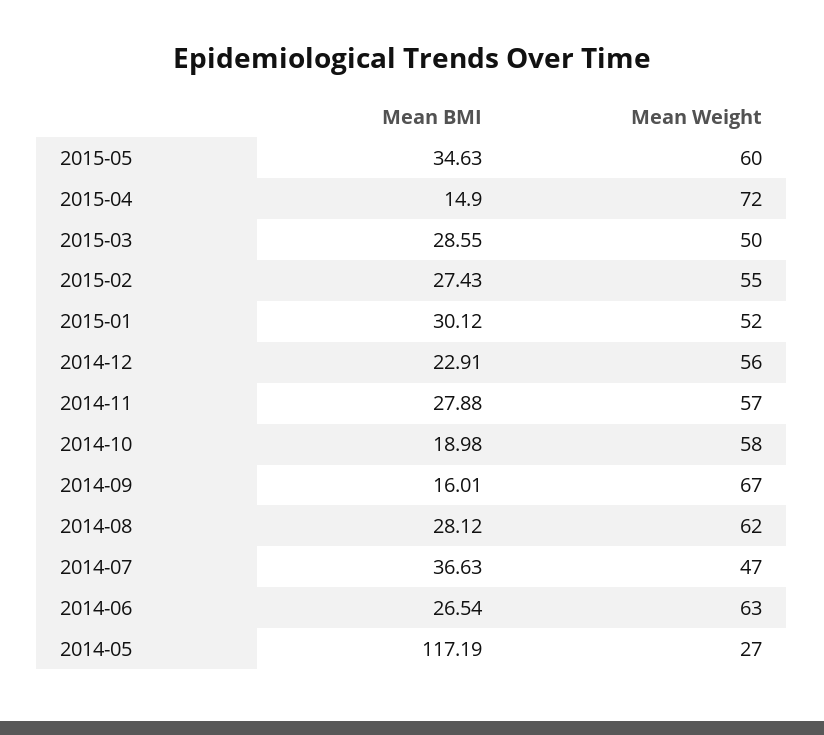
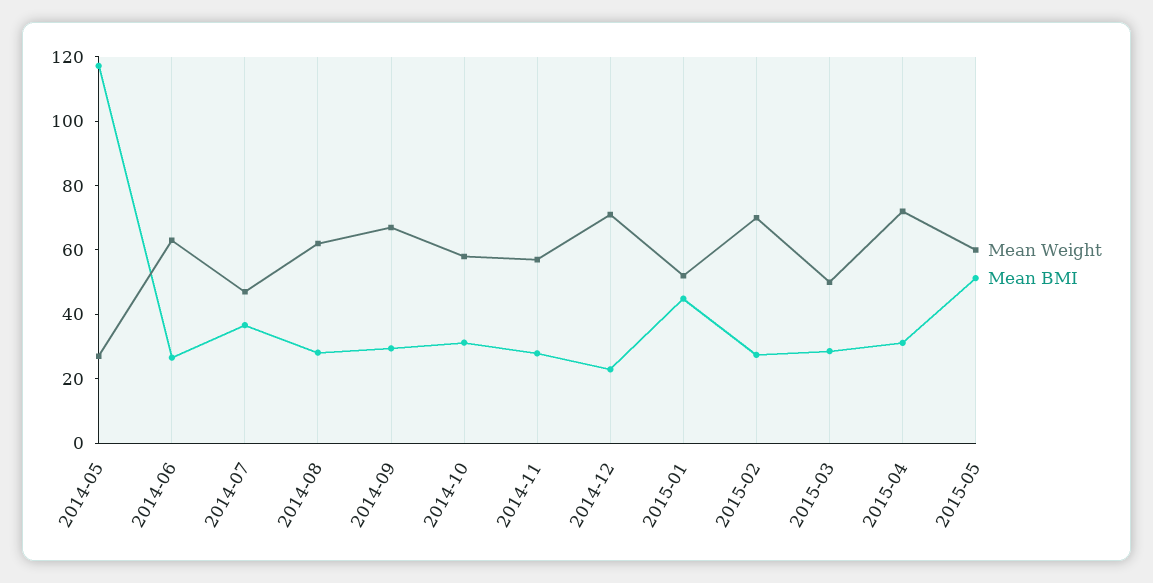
Mean BMI, 2015-05: 34.63 -> 50
Mean BMI, 2015-04: 14.9 -> 30
Mean Weight, 2015-02: 55 -> 70
Mean BMI, 2015-01: 30.12 -> 45
Mean Weight, 2014-12: 56 -> 70
Mean BMI, 2014-10: 18.98 -> 30
Mean BMI, 2014-09: 16.01 -> 30

